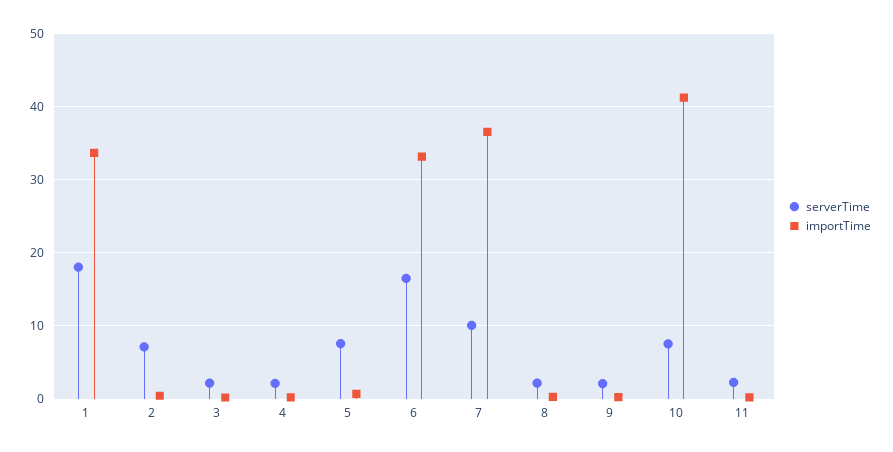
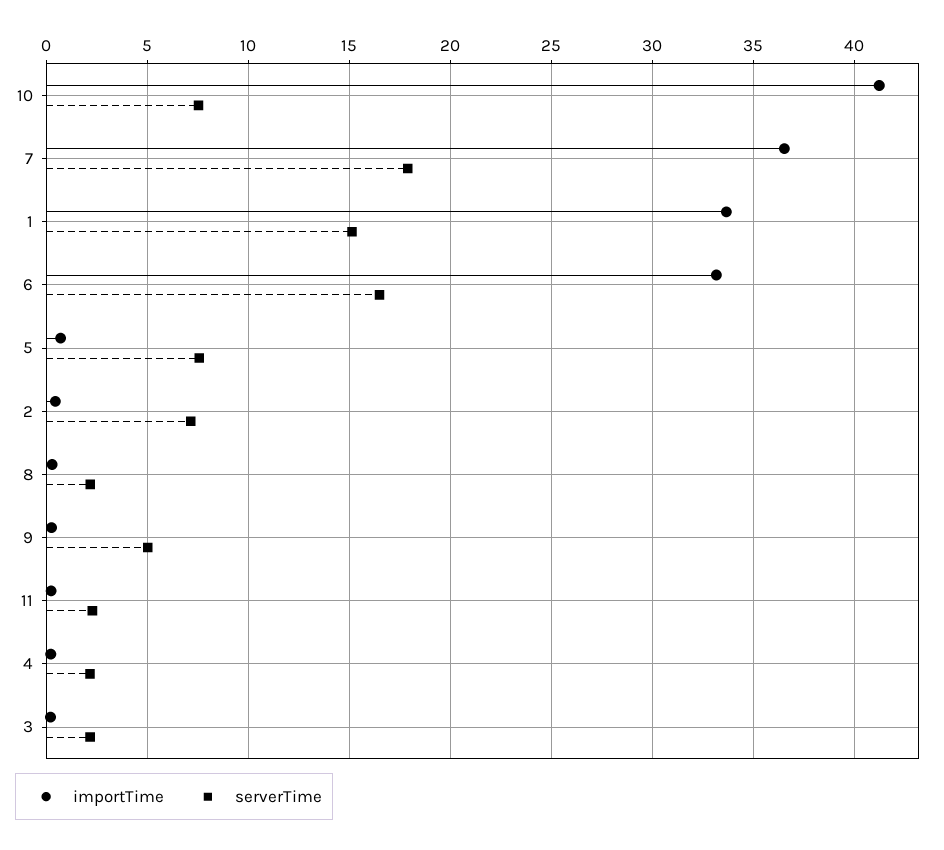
serverTime, 1: 18 -> 15
serverTime, 7: 10 -> 18
serverTime, 9: 2 -> 5

